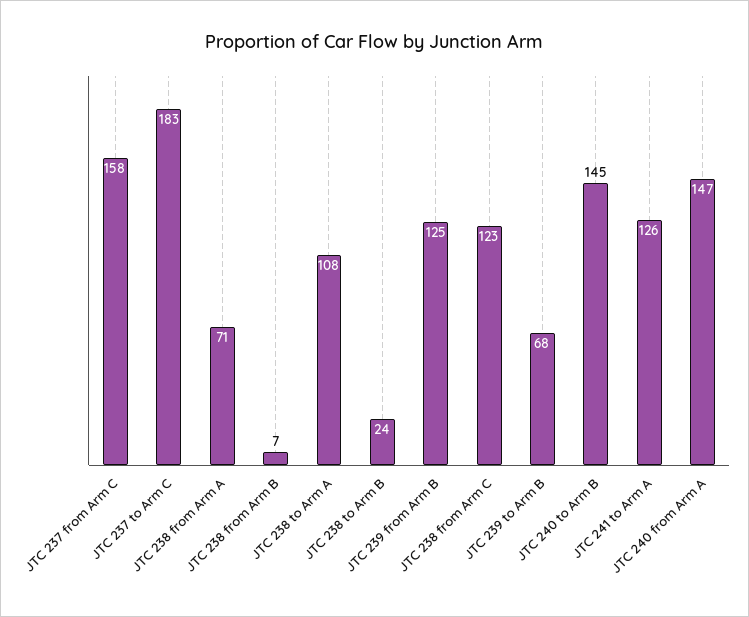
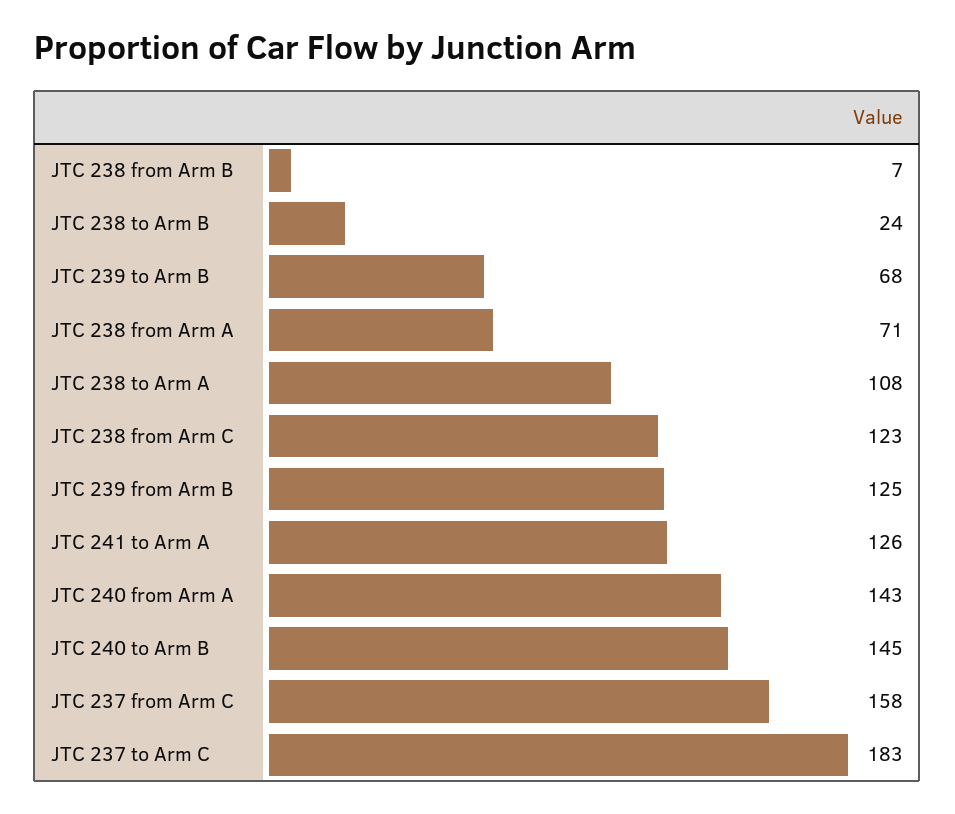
JTC 240 from Arm A: 147 -> 143

